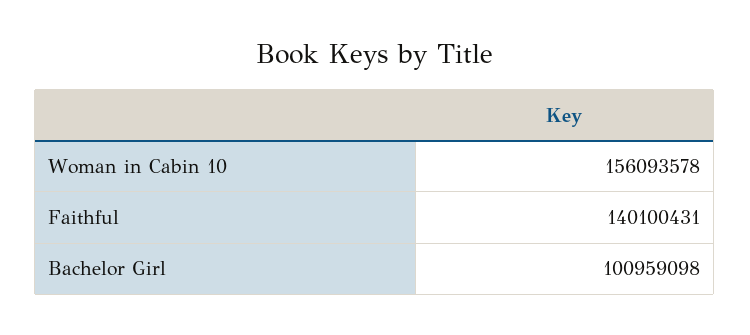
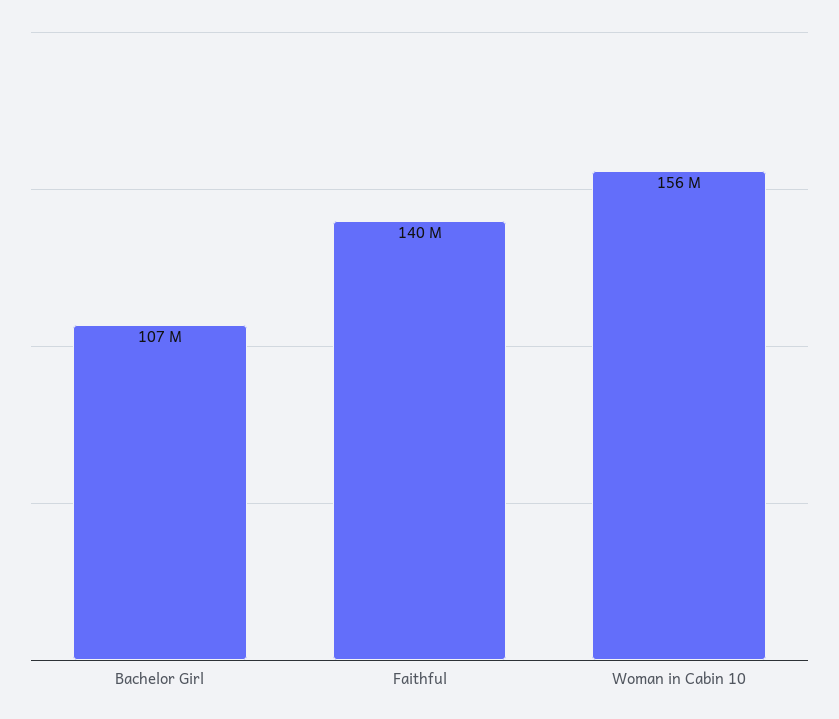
Bachelor Girl: 100959098 -> 107000000

